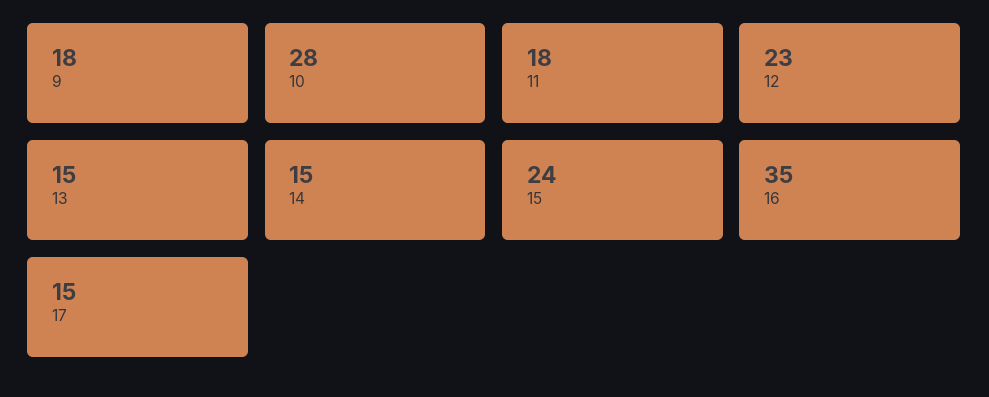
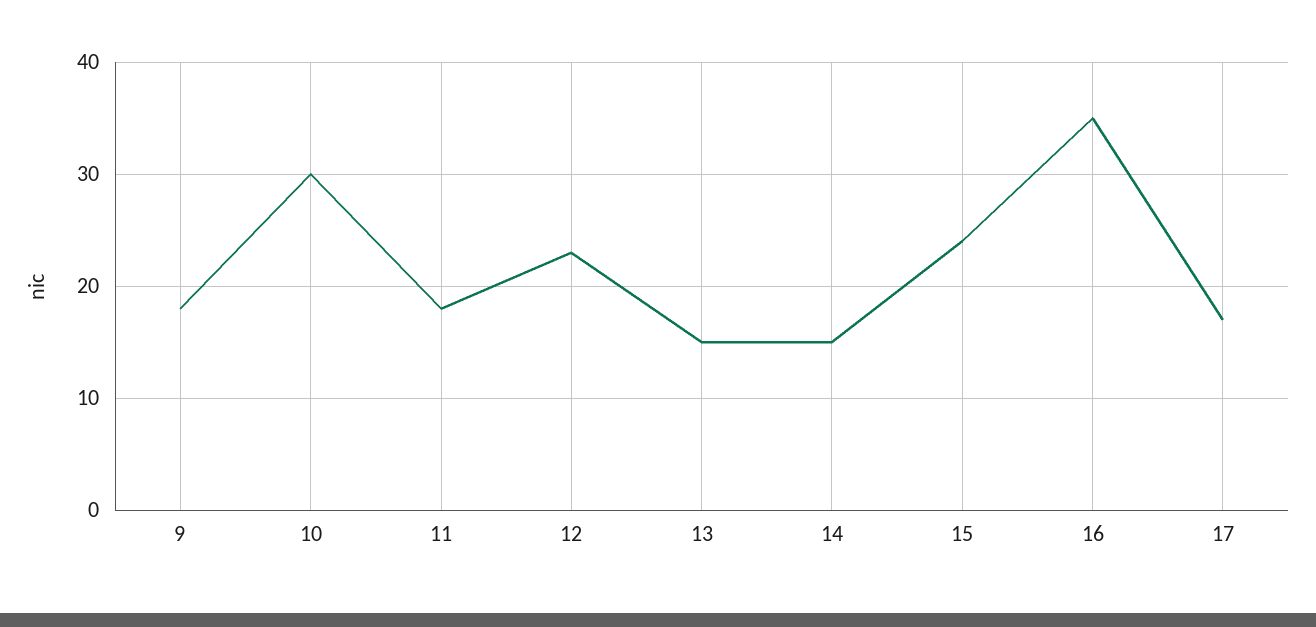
10: 28 -> 30
17: 15 -> 17

